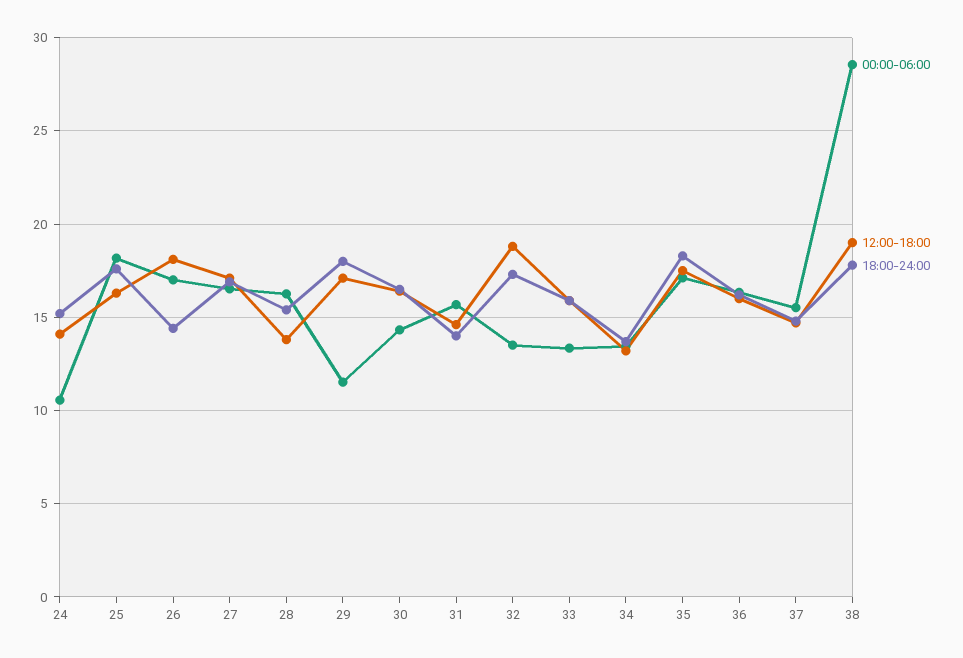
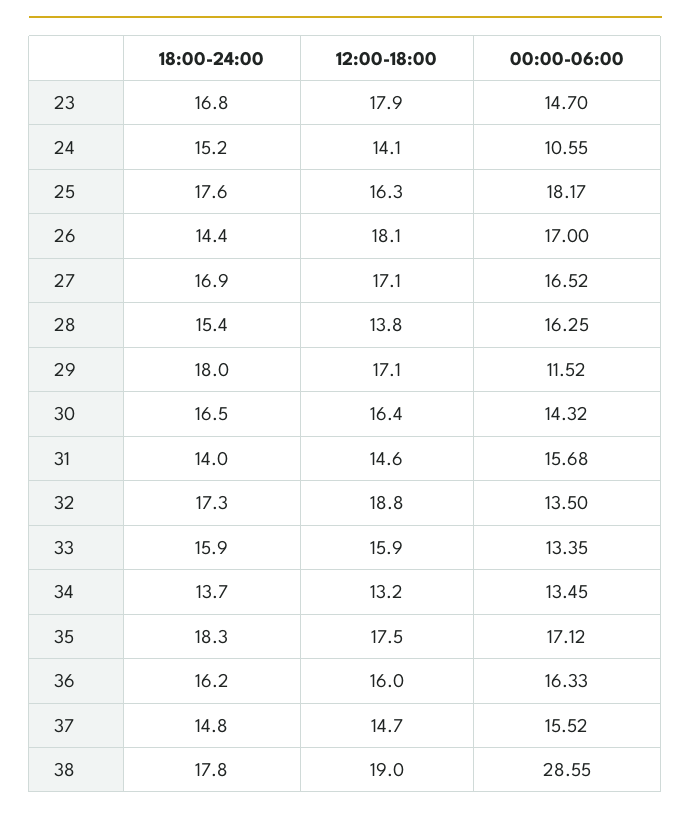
18:00-24:00, 23: none -> 16.8
12:00-18:00, 23: none -> 17.9
00:00-06:00, 23: none -> 14.7

